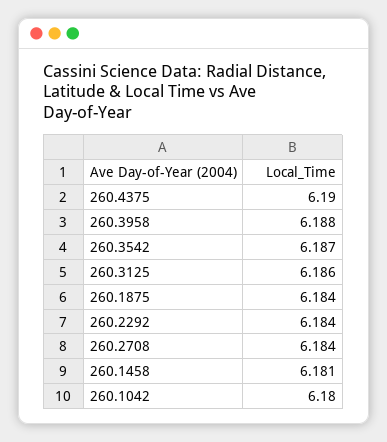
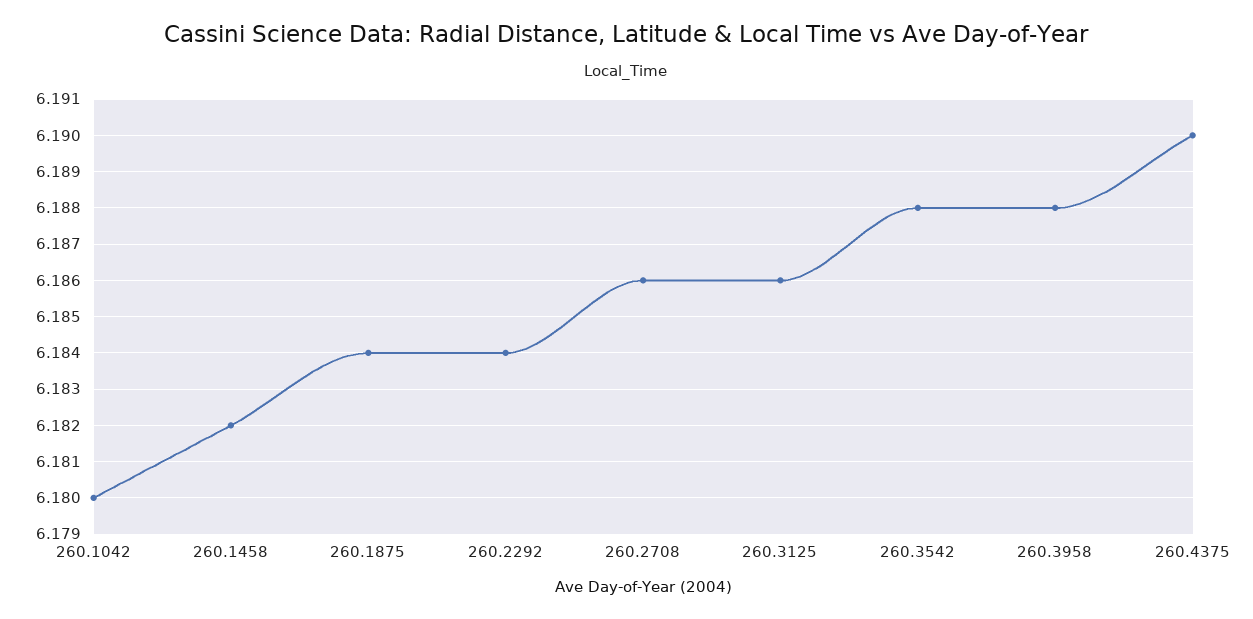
260.3542: 6.187 -> 6.188
260.2708: 6.184 -> 6.186
260.1458: 6.181 -> 6.182

